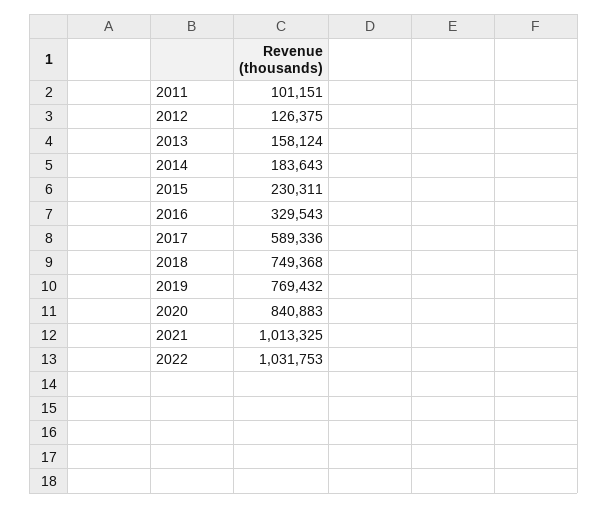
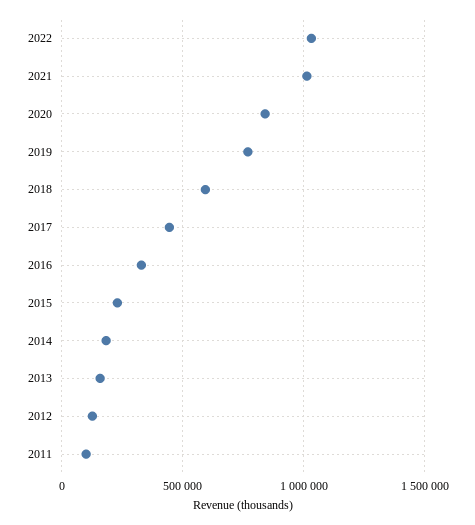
2017: 589336 -> 450000
2018: 749368 -> 600000

